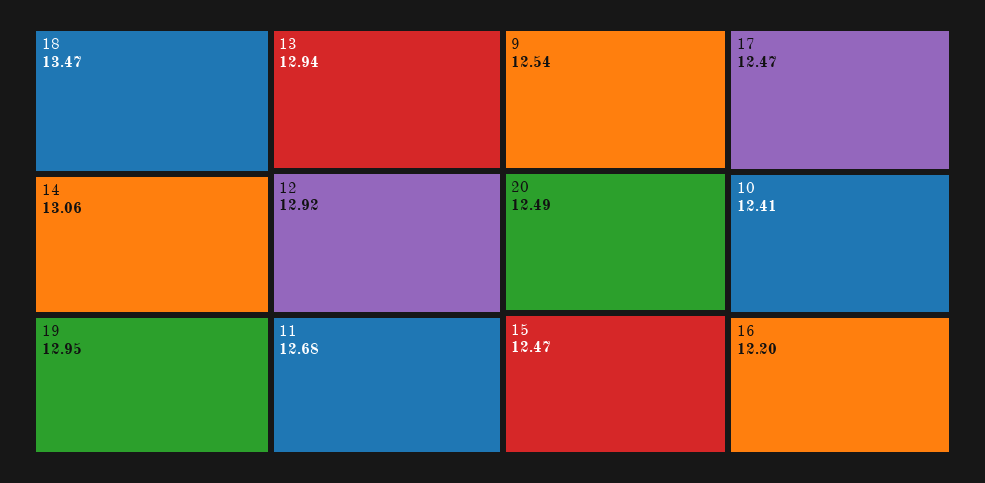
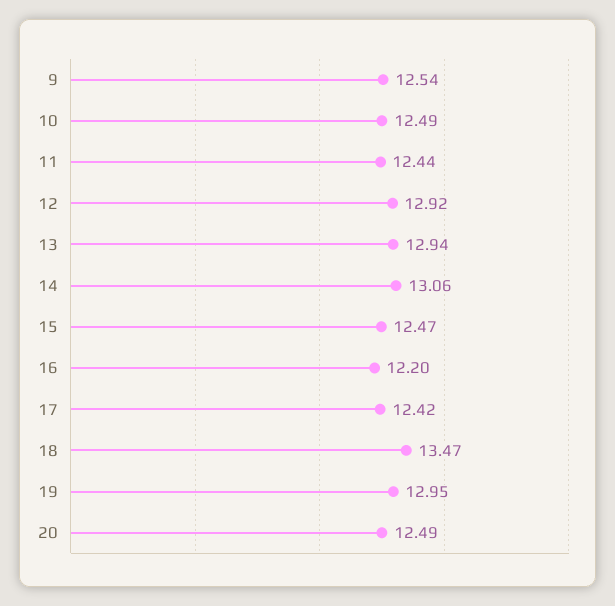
11: 12.68 -> 12.44
17: 12.47 -> 12.42
10: 12.41 -> 12.49

